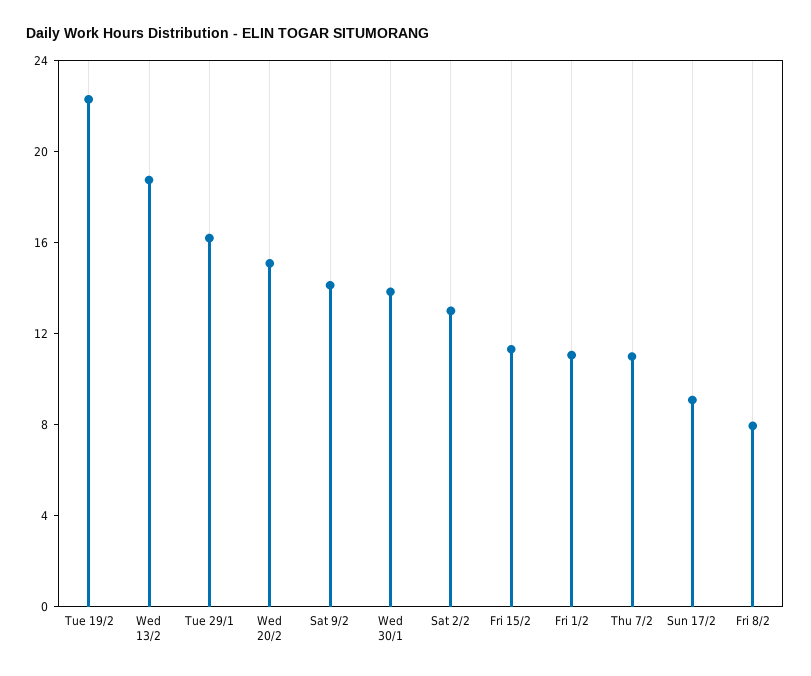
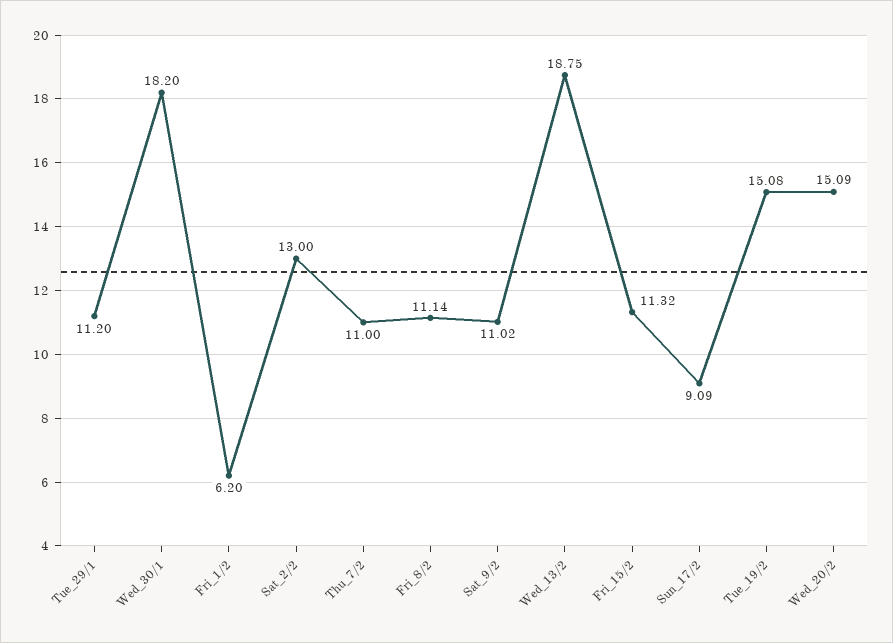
Tue 19/2: 22 -> 15.08
Tue 29/1: 16 -> 11.2
Sat 9/2: 14 -> 11.02
Wed 30/1: 14 -> 18.2
Fri 1/2: 11 -> 6.2
Fri 8/2: 8 -> 11.14

